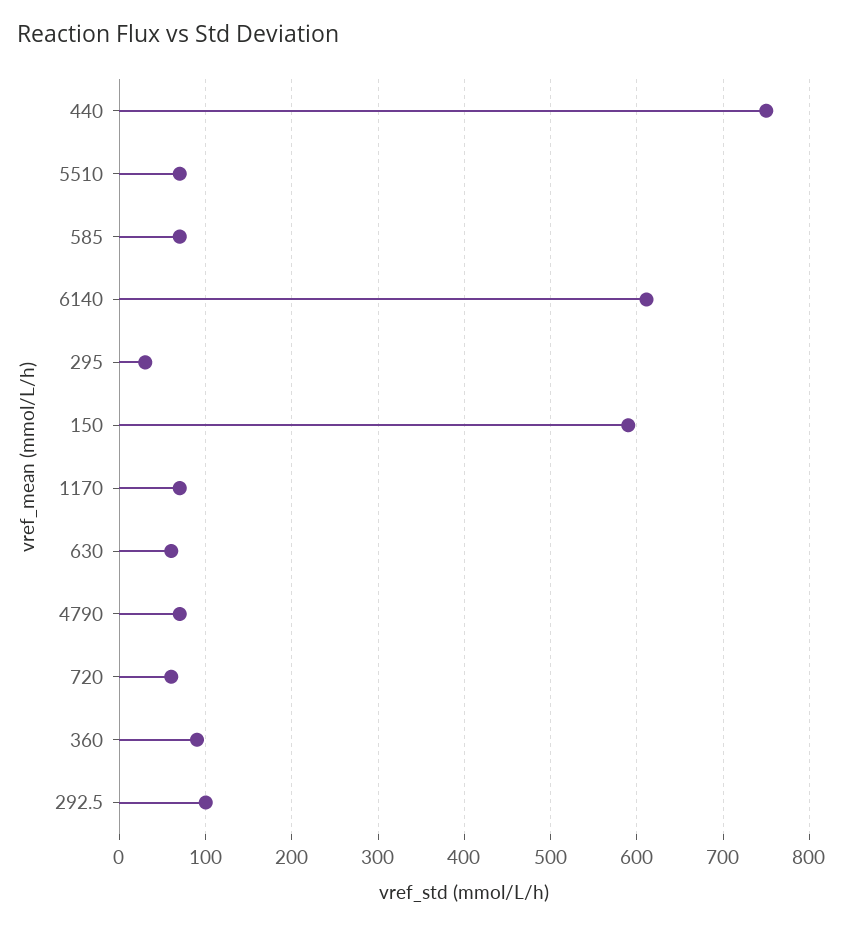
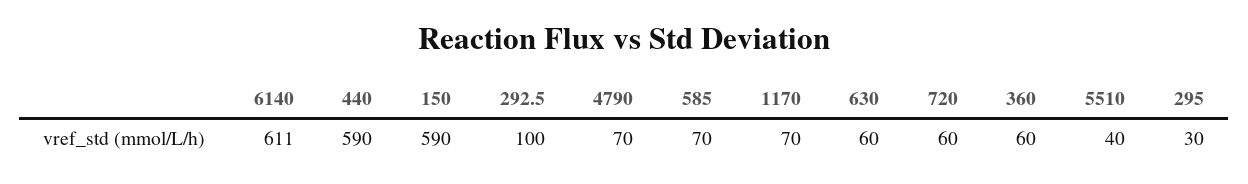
440: 750 -> 590
5510: 70 -> 40
360: 90 -> 60

